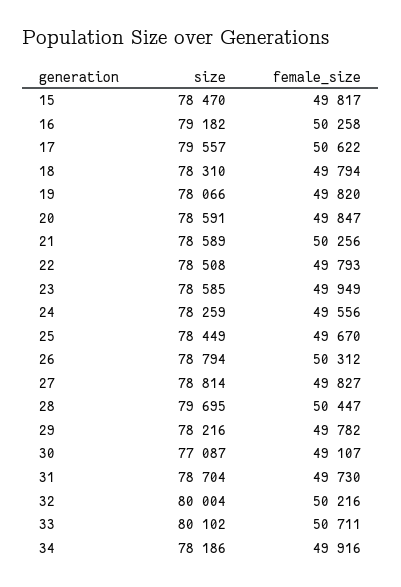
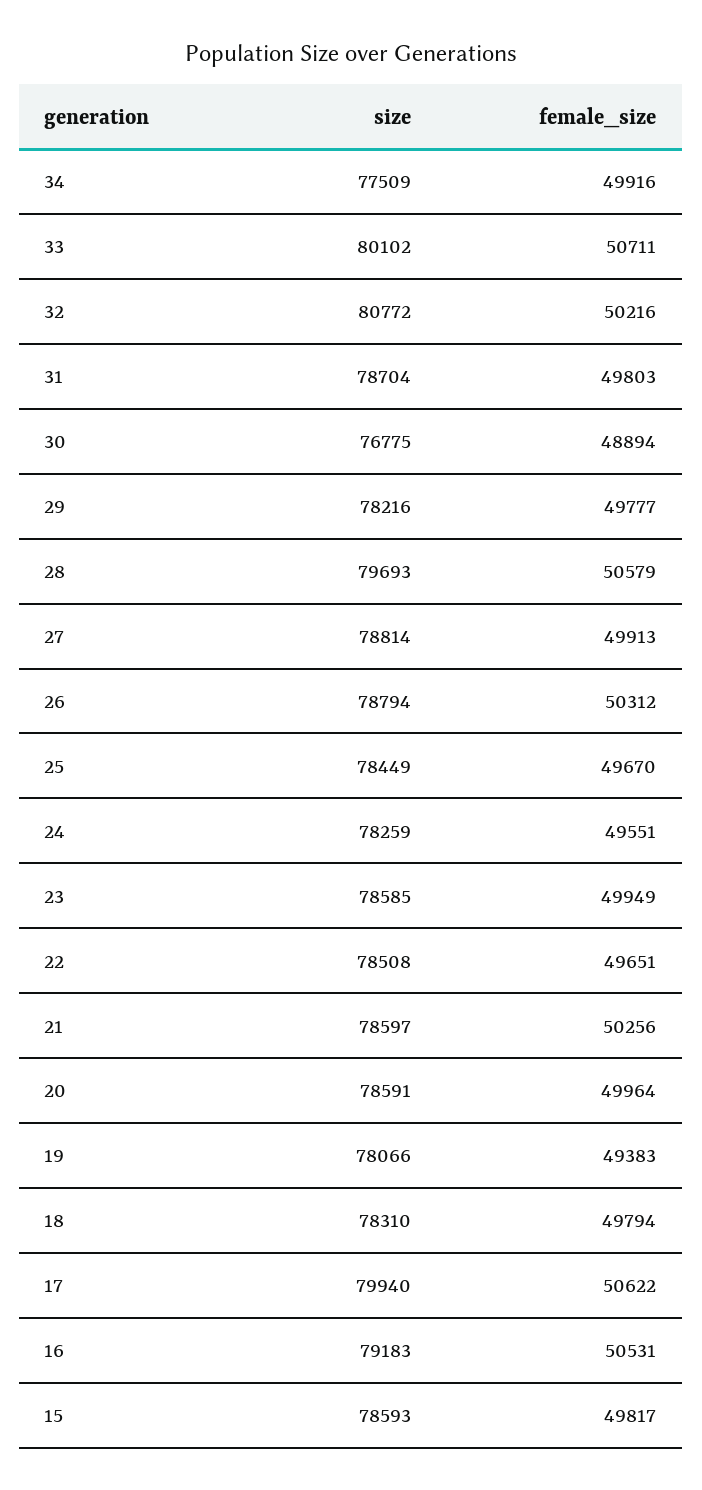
size, 15: 78470 -> 78593
size, 16: 79182 -> 79183
female_size, 16: 50258 -> 50531
size, 17: 79557 -> 79940
female_size, 19: 49820 -> 49383
female_size, 20: 49847 -> 49964
size, 21: 78589 -> 78597
female_size, 22: 49793 -> 49651
female_size, 24: 49556 -> 49551
female_size, 27: 49827 -> 49913
size, 28: 79695 -> 79693
female_size, 28: 50447 -> 50579
female_size, 29: 49782 -> 49777
size, 30: 77087 -> 76775
female_size, 30: 49107 -> 48894
female_size, 31: 49730 -> 49803
size, 32: 80004 -> 80772
size, 34: 78186 -> 77509

